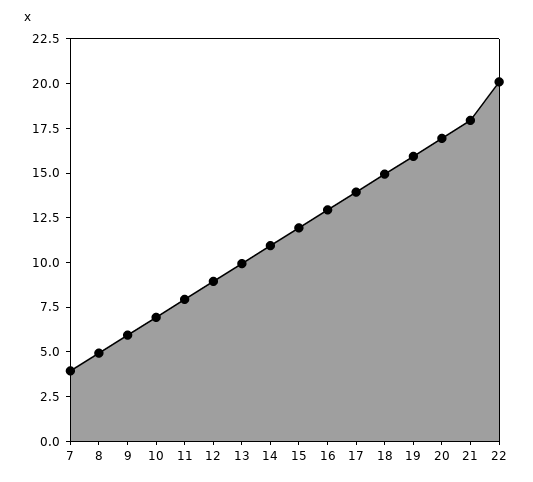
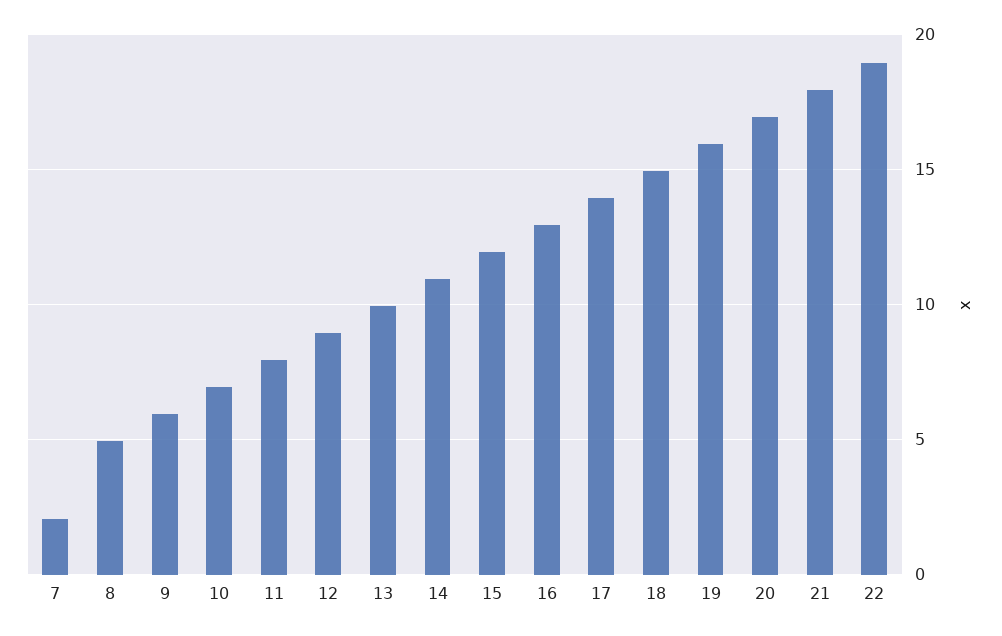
7: 4 -> 2
22: 20 -> 19

